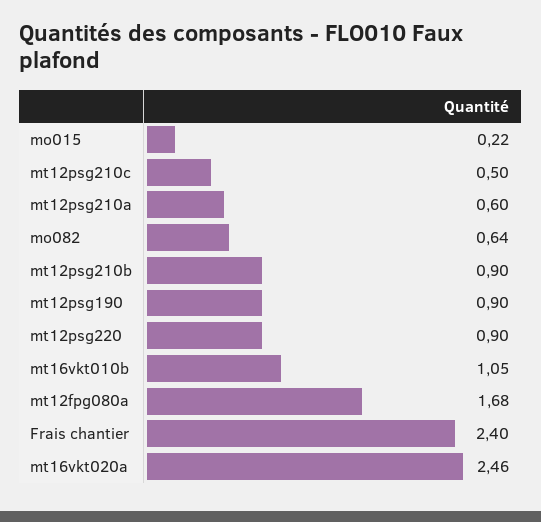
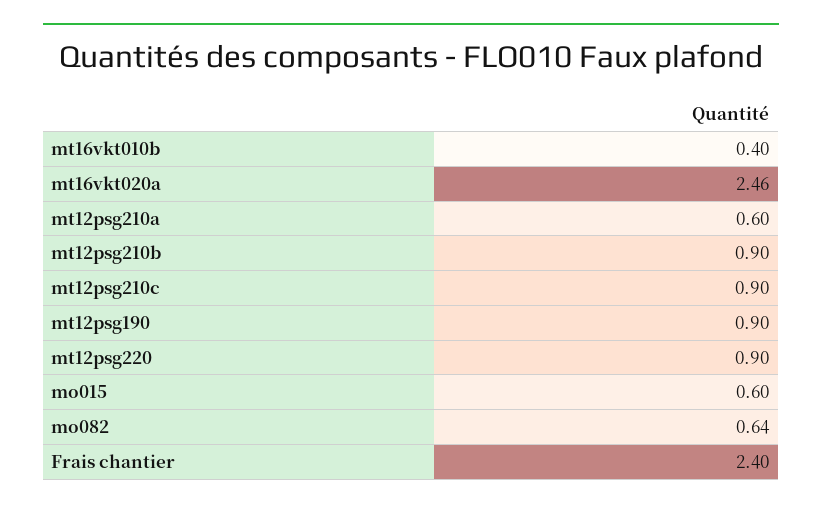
mo015: 0.22 -> 0.6
mt12psg210c: 0.5 -> 0.9
mt16vkt010b: 1.05 -> 0.4
mt12fpg080a: 1.68 -> none

